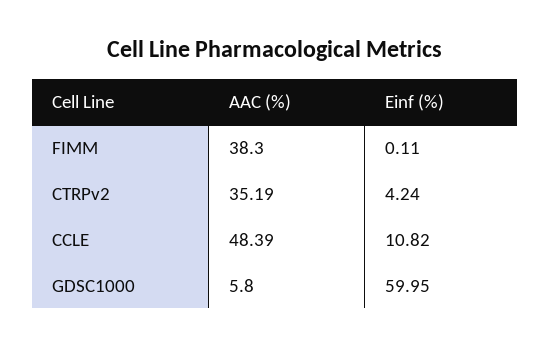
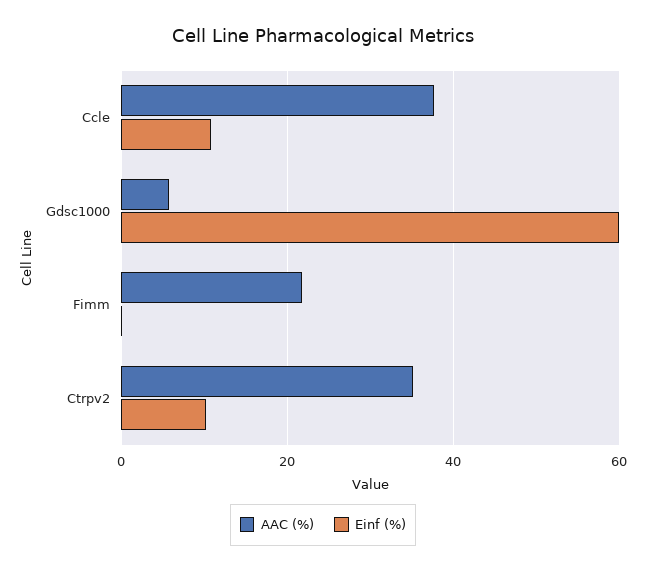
AAC (%), FIMM: 38.3 -> 22
Einf (%), CTRPv2: 4.24 -> 10
AAC (%), CCLE: 48.39 -> 38

